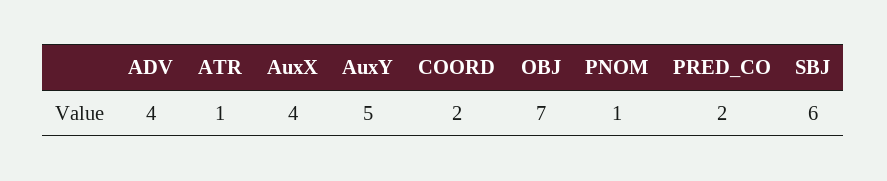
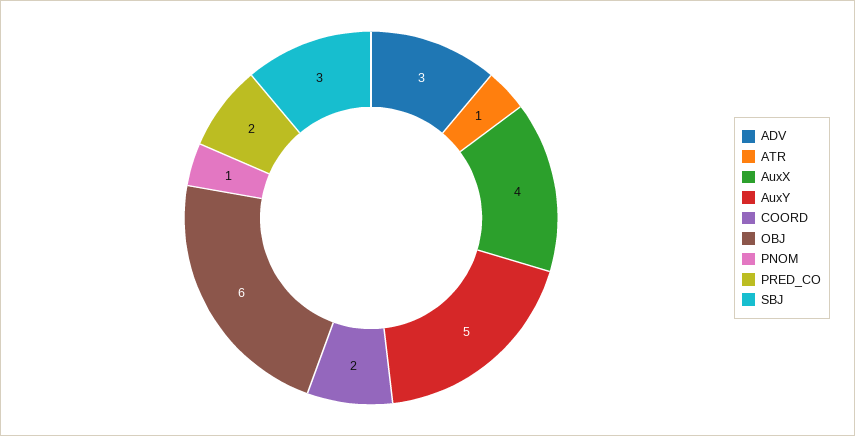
ADV: 4 -> 3
OBJ: 7 -> 6
SBJ: 6 -> 3

